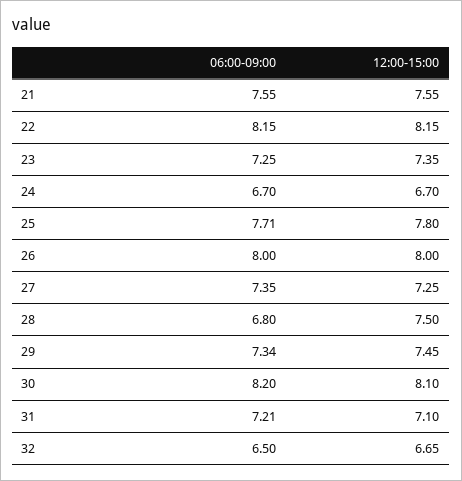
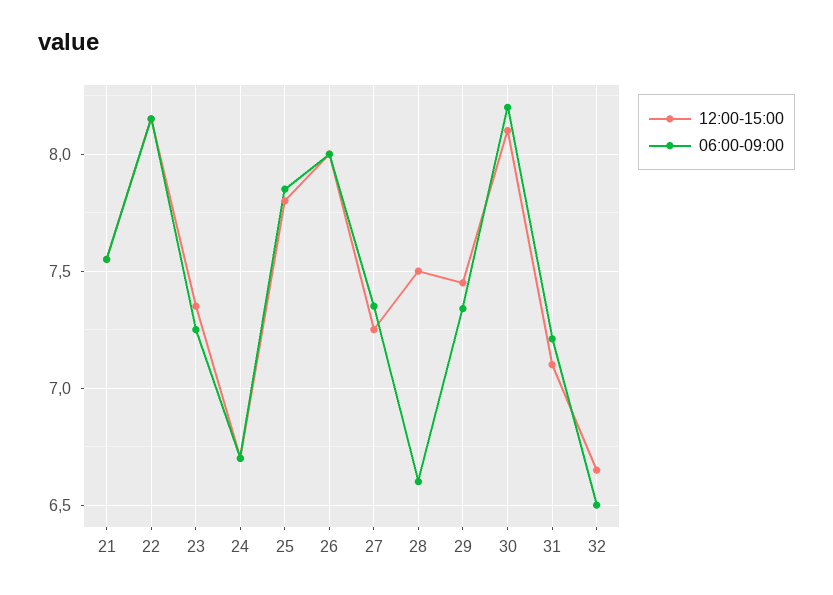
06:00-09:00, 25: 7.71 -> 7.85
06:00-09:00, 28: 6.8 -> 6.6

